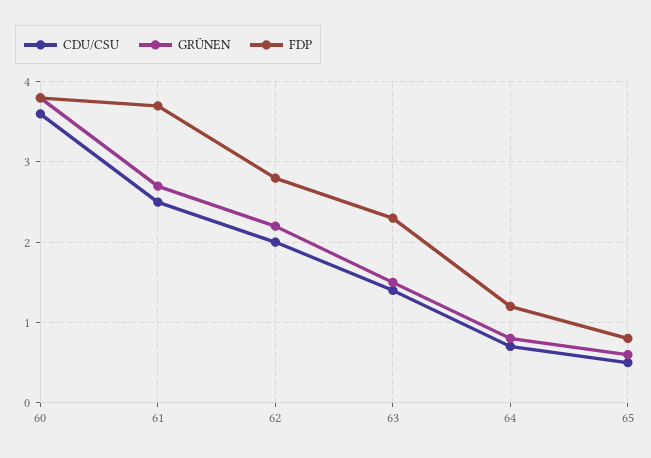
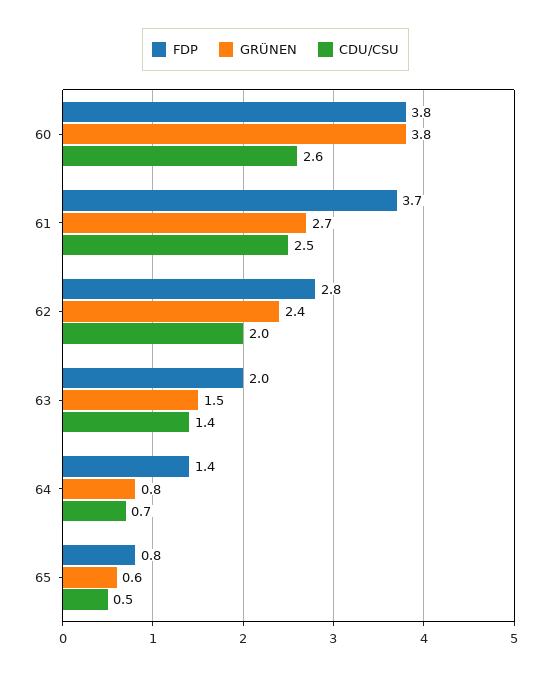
CDU/CSU, 60: 3.6 -> 2.6
GRÜNEN, 62: 2.2 -> 2.4
FDP, 63: 2.3 -> 2
FDP, 64: 1.2 -> 1.4

